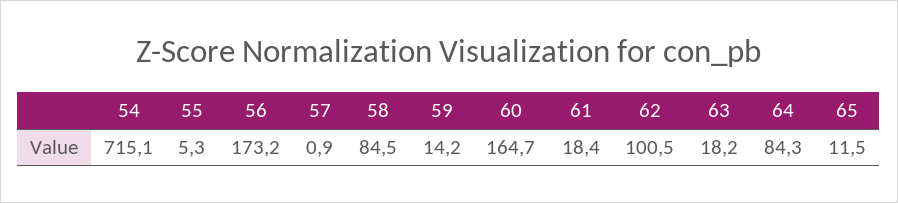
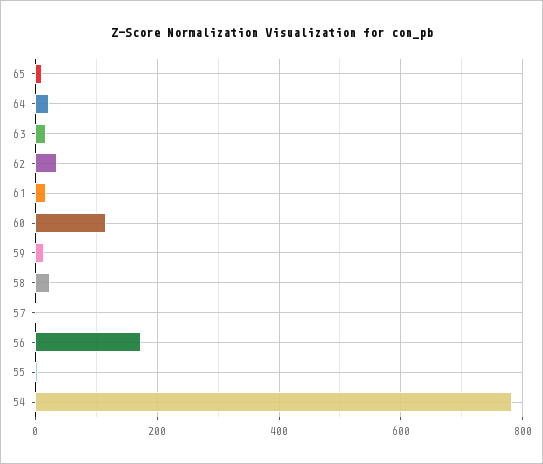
54: 715.1 -> 780
58: 84.5 -> 20
60: 164.7 -> 120
62: 100.5 -> 40
64: 84.3 -> 20

